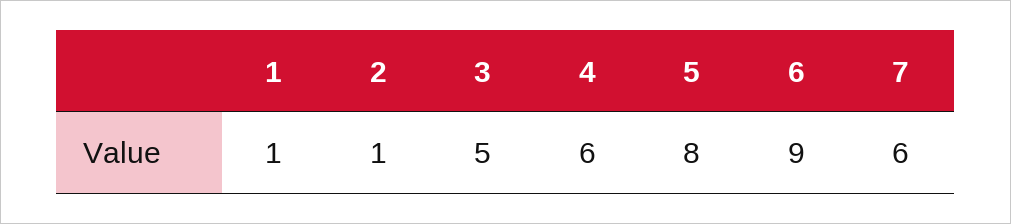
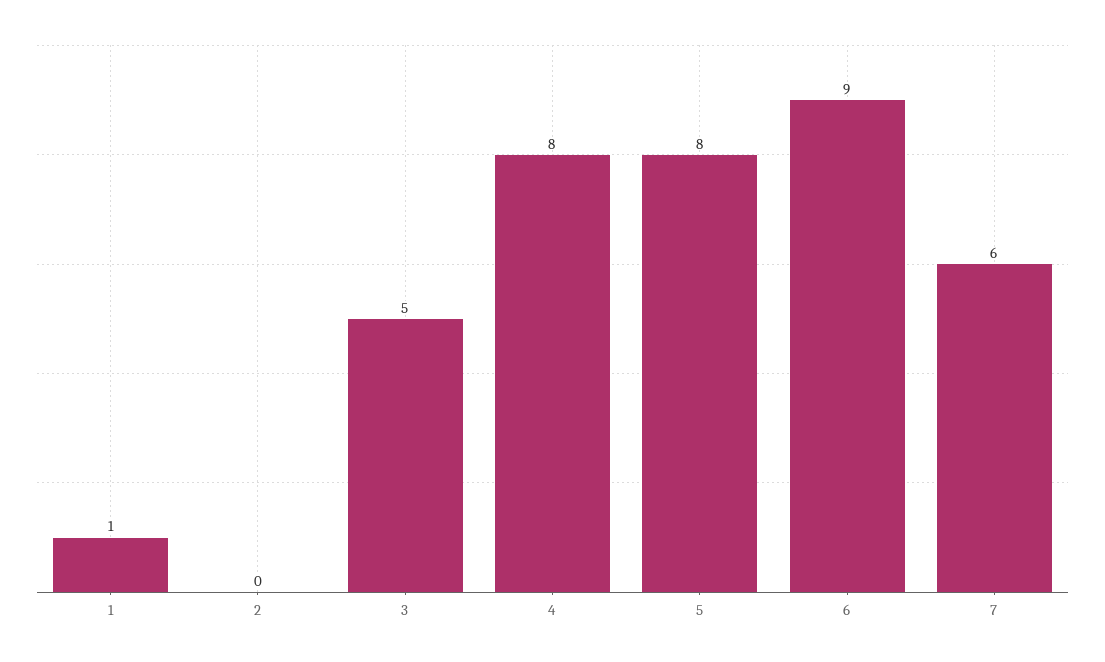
2: 1 -> 0
4: 6 -> 8

